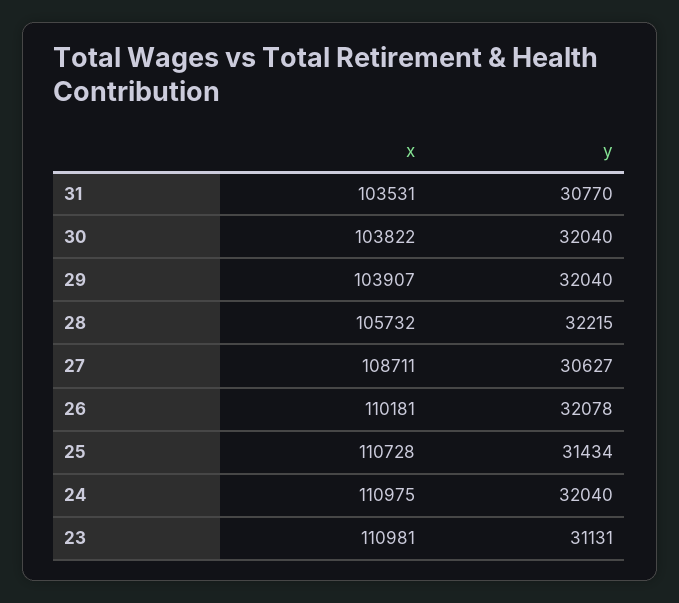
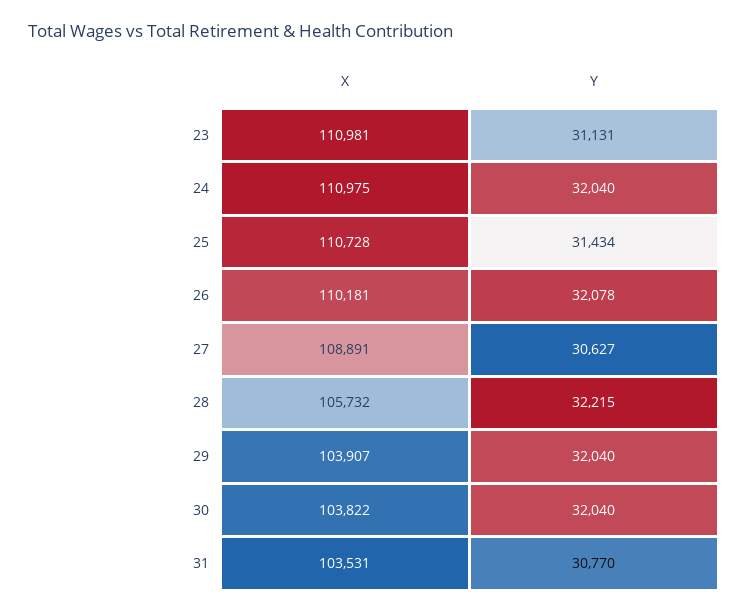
x, 27: 108711 -> 108891

